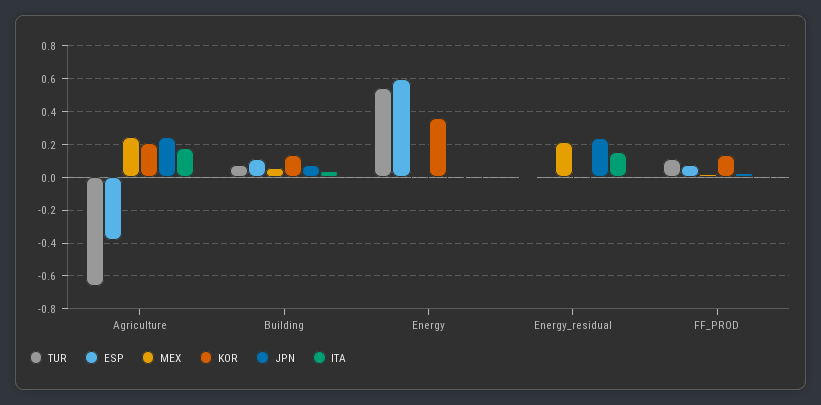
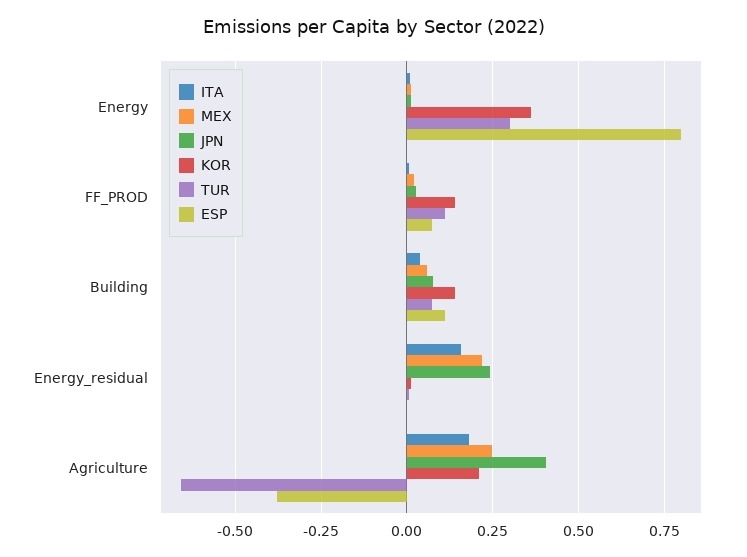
JPN, Agriculture: 0.25 -> 0.4
TUR, Energy: 0.55 -> 0.3
ESP, Energy: 0.6 -> 0.8

